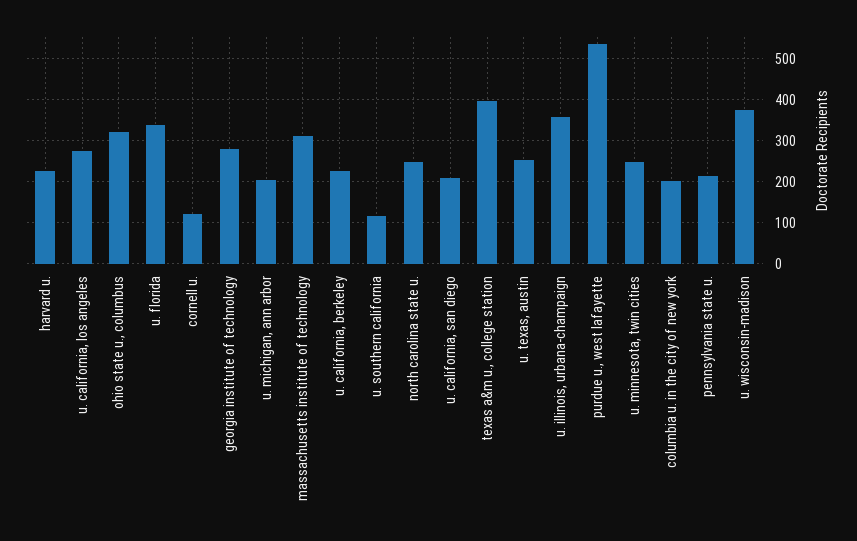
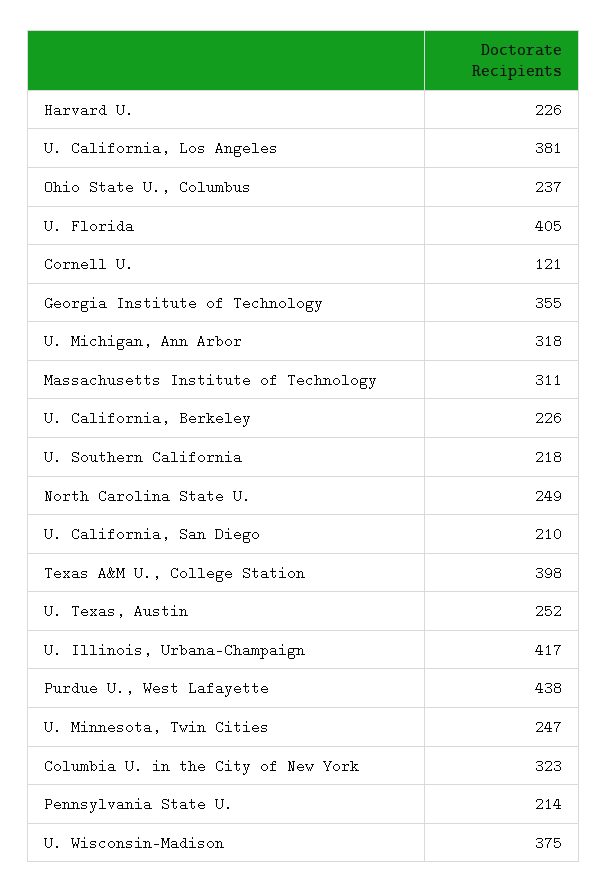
u. california, los angeles: 280 -> 381
ohio state u., columbus: 320 -> 237
u. florida: 340 -> 405
georgia institute of technology: 280 -> 355
u. michigan, ann arbor: 200 -> 318
u. southern california: 120 -> 218
u. illinois, urbana-champaign: 360 -> 417
purdue u., west lafayette: 540 -> 438
columbia u. in the city of new york: 200 -> 323

